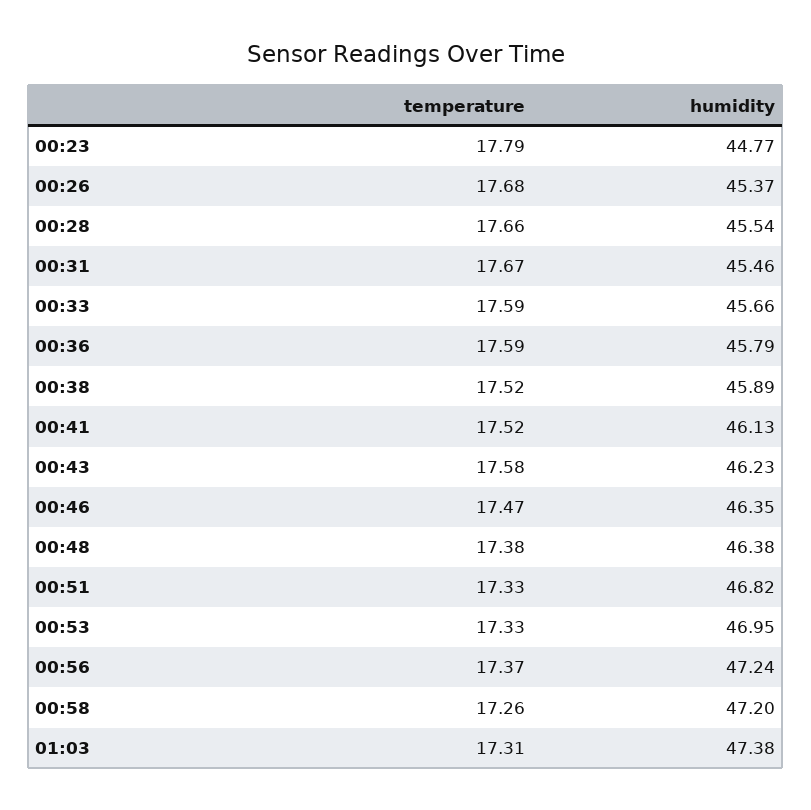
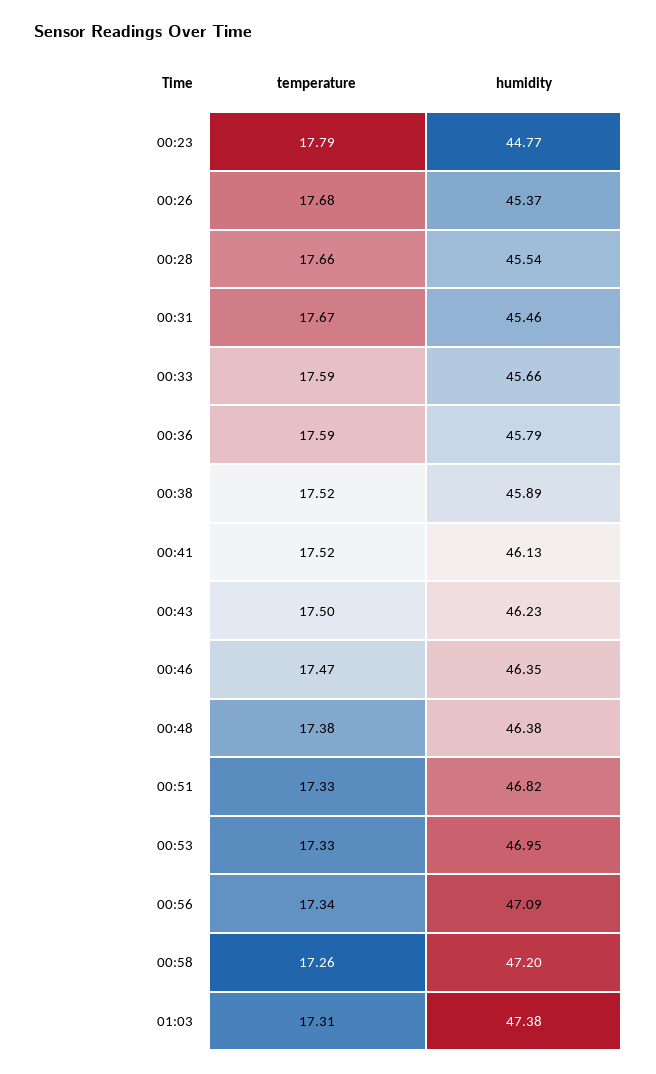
temperature, 00:43: 17.58 -> 17.5
temperature, 00:56: 17.37 -> 17.34
humidity, 00:56: 47.24 -> 47.09

